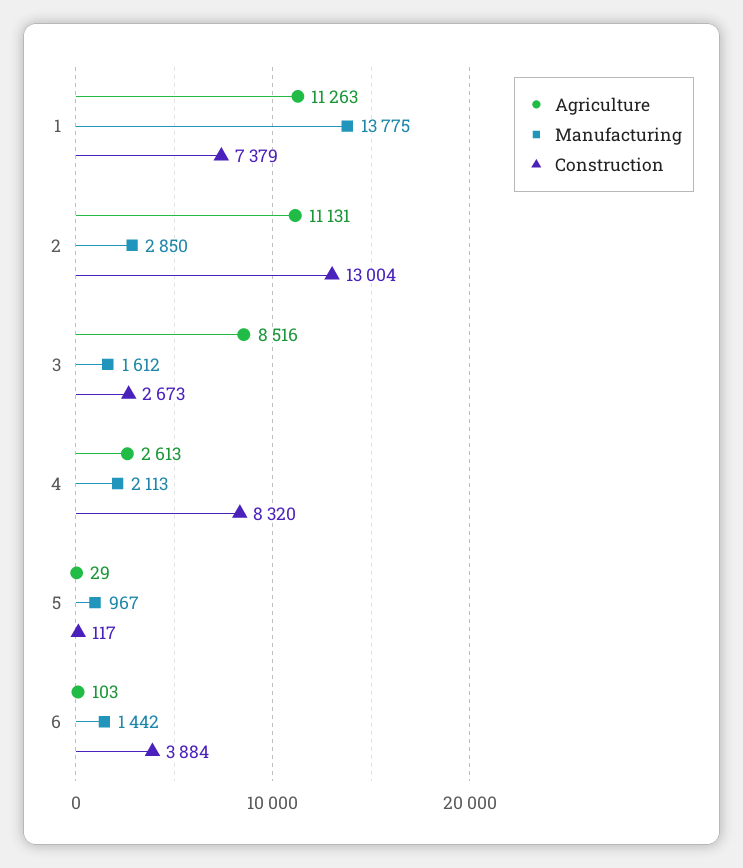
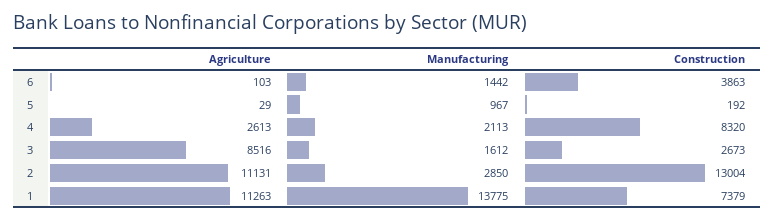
Construction, 5: 117 -> 192
Construction, 6: 3884 -> 3863

